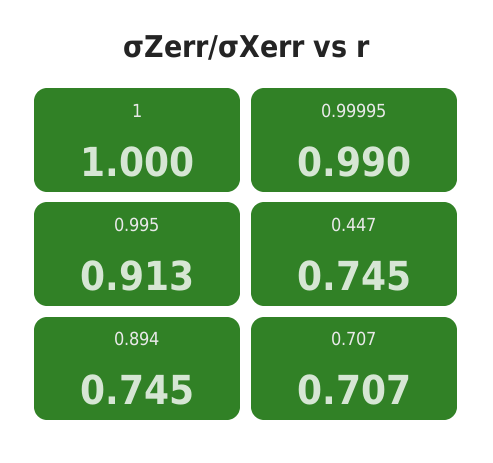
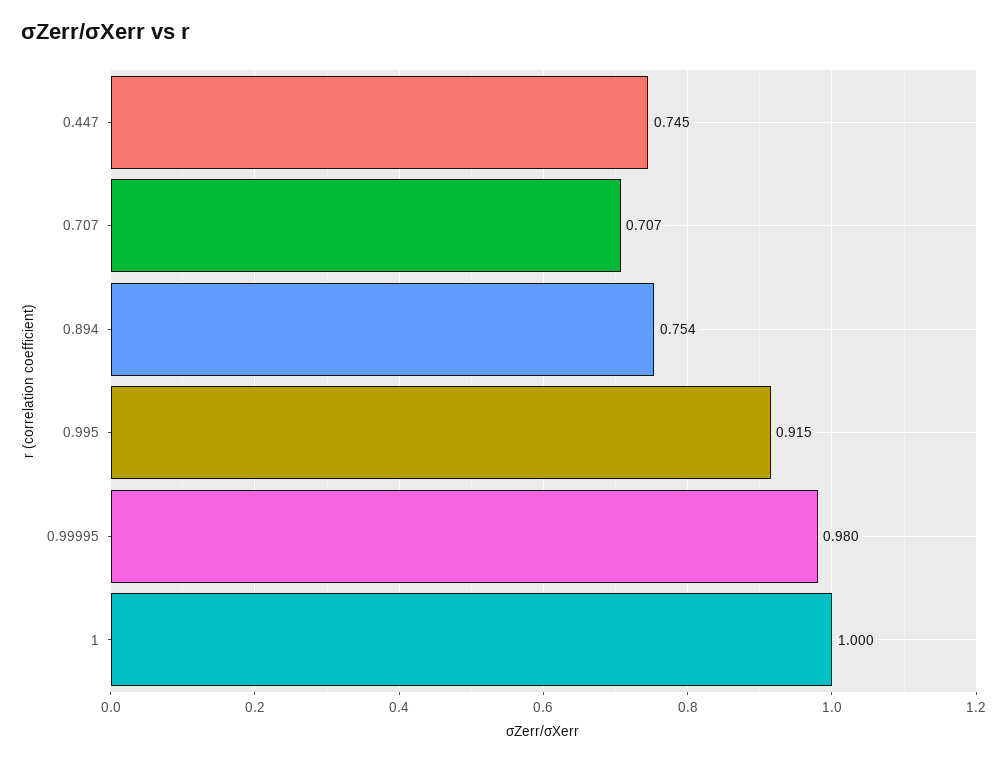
0.99995: 0.99 -> 0.98
0.995: 0.913 -> 0.915
0.894: 0.745 -> 0.754

